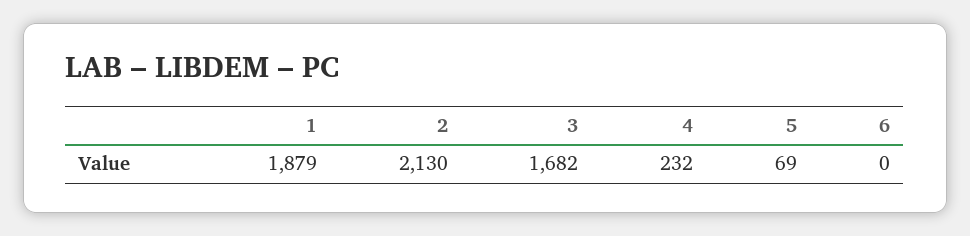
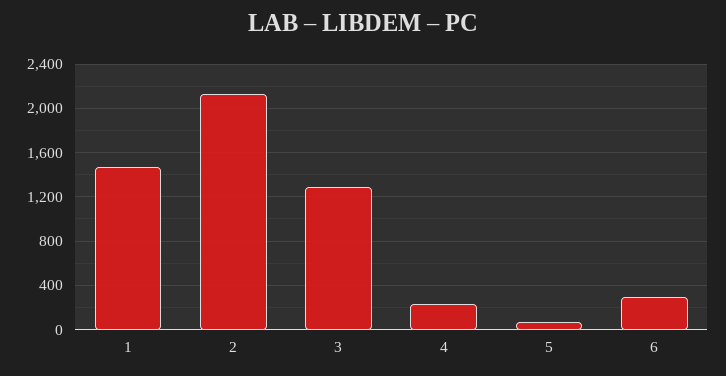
1: 1879 -> 1500
3: 1682 -> 1300
6: 0 -> 300

